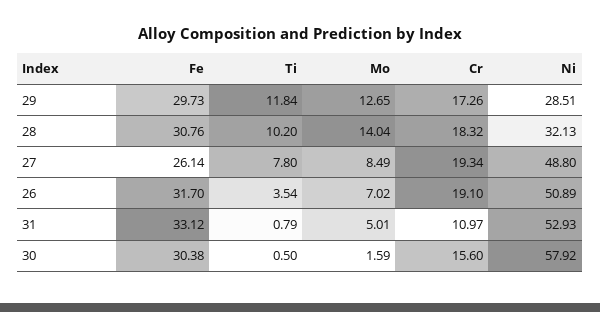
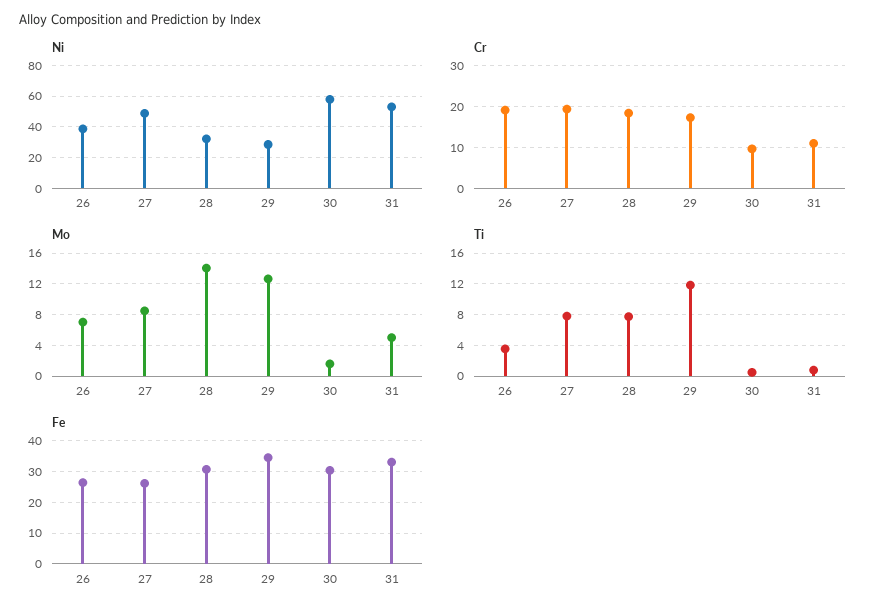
Fe, 29: 29.73 -> 34
Ti, 28: 10.2 -> 8
Fe, 26: 31.7 -> 26
Ni, 26: 50.89 -> 40
Cr, 30: 15.6 -> 10

